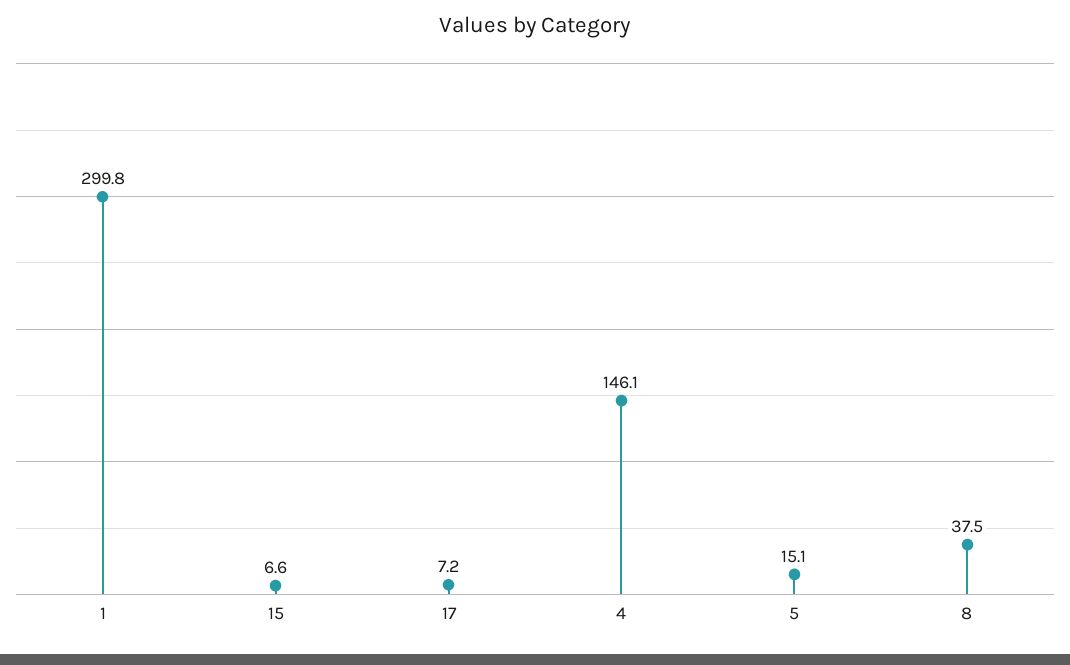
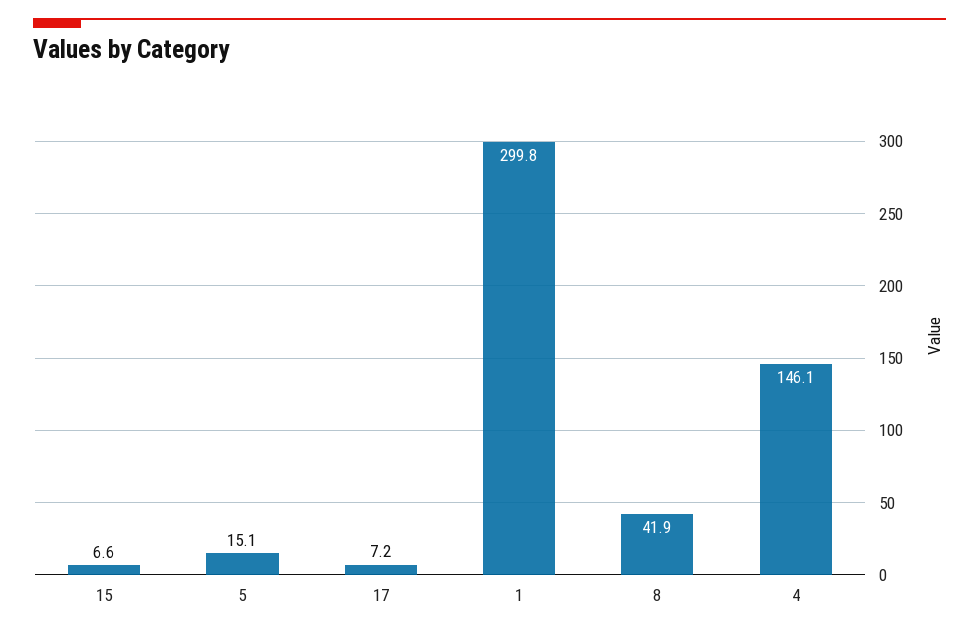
8: 37.5 -> 41.9

